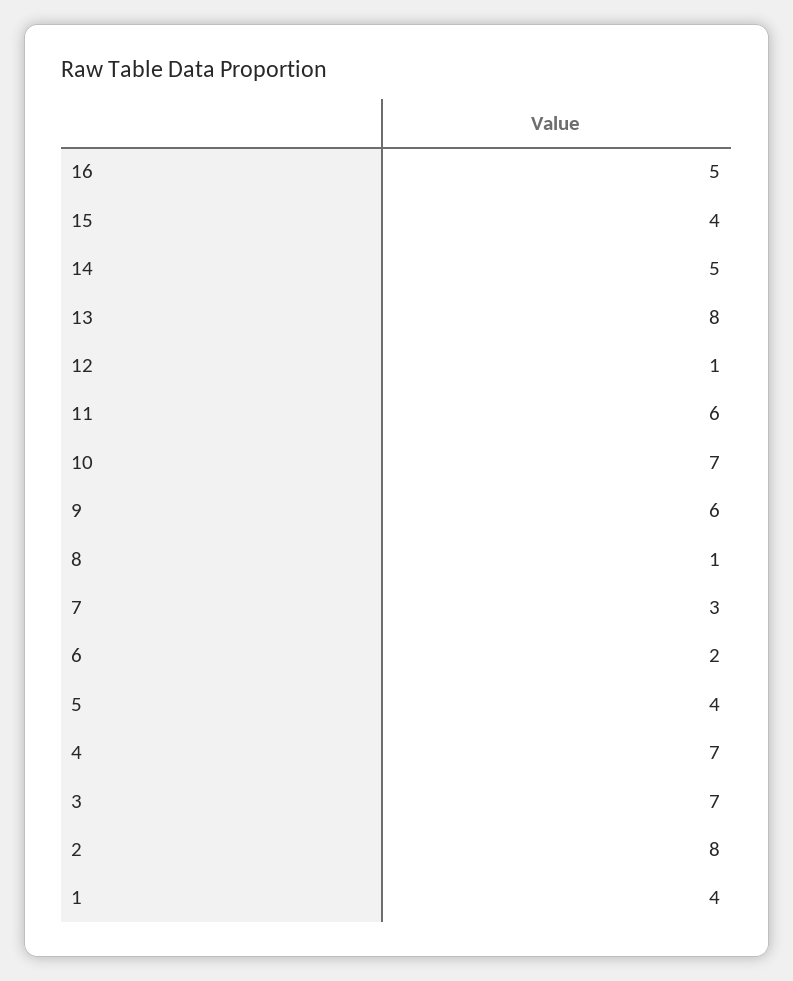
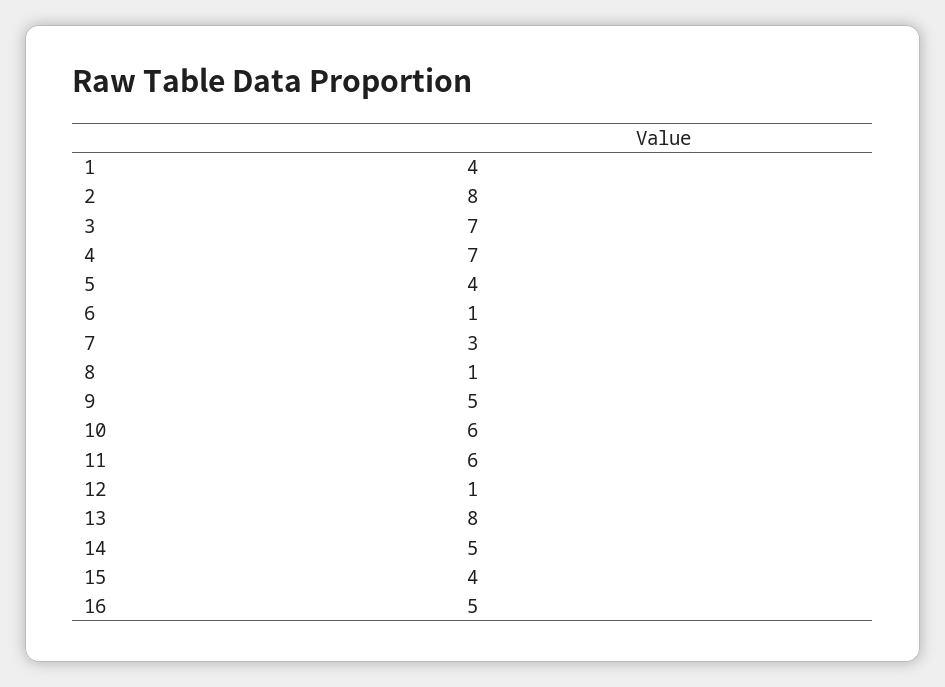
10: 7 -> 6
9: 6 -> 5
6: 2 -> 1

